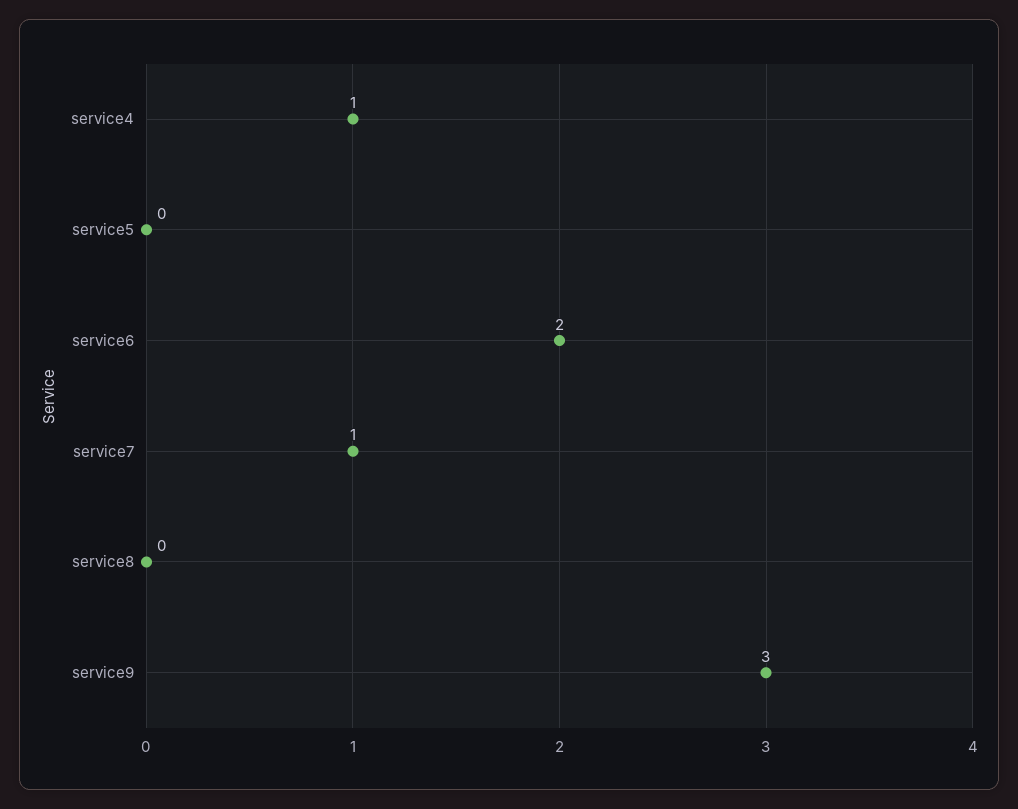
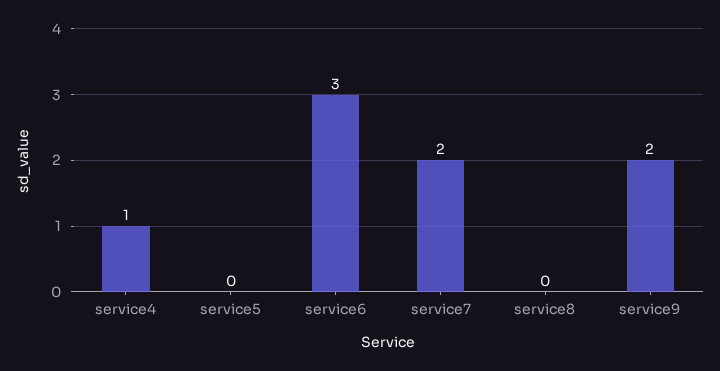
service6: 2 -> 3
service7: 1 -> 2
service9: 3 -> 2

